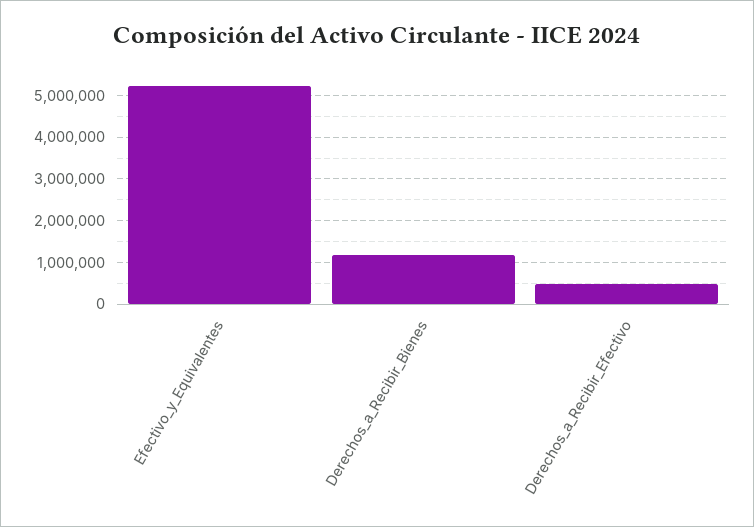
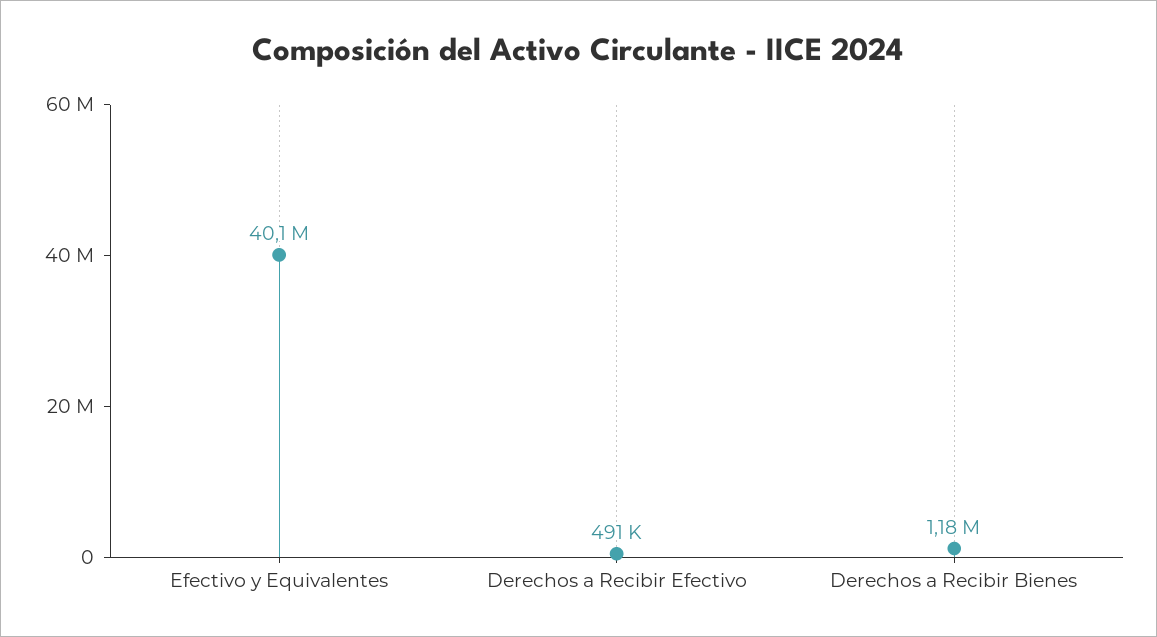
Efectivo_y_Equivalentes: 5200000 -> 40100000

